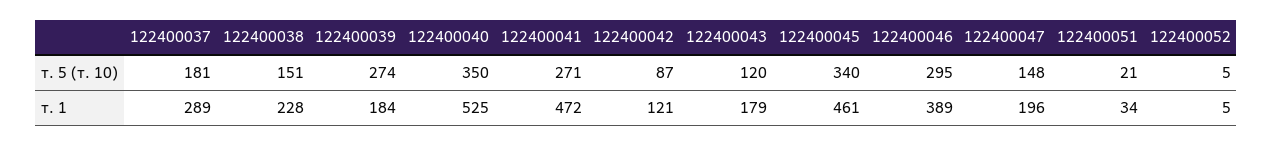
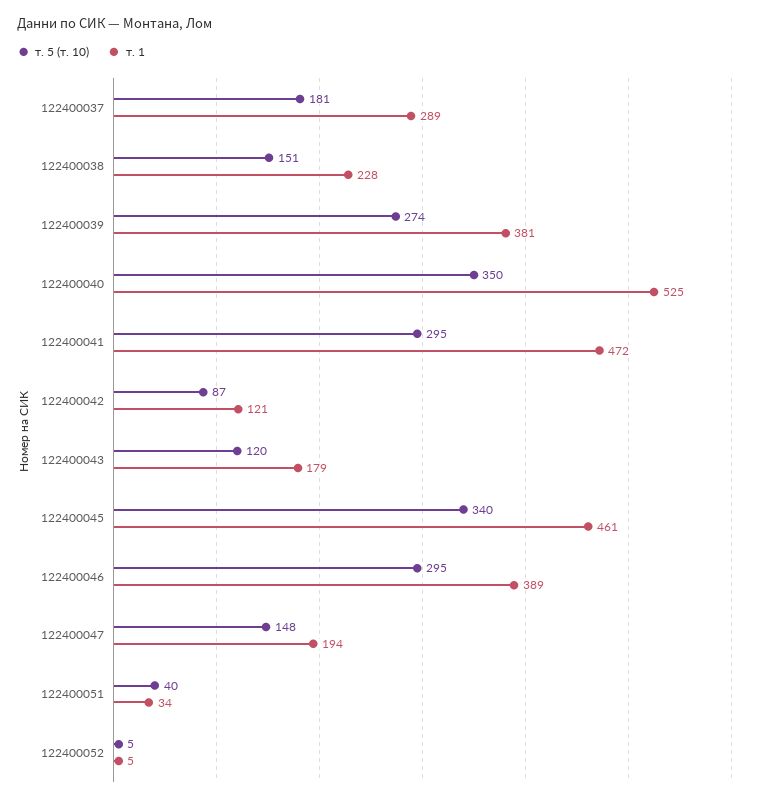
т. 5 (т. 10), 122400041: 271 -> 295
т. 5 (т. 10), 122400051: 21 -> 40
т. 1, 122400039: 184 -> 381
т. 1, 122400047: 196 -> 194

